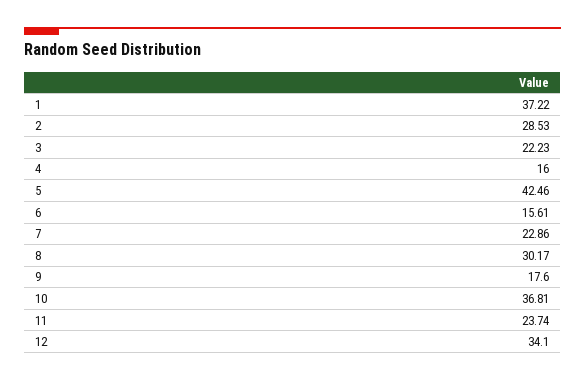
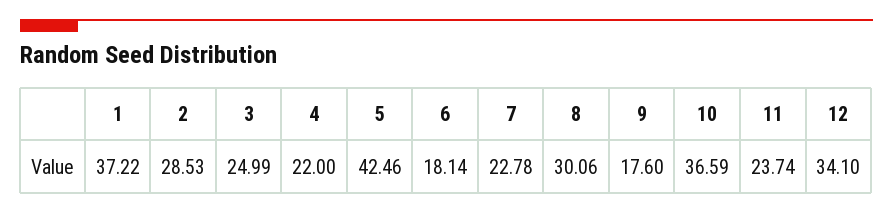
3: 22.23 -> 24.99
4: 16 -> 22
6: 15.61 -> 18.14
7: 22.86 -> 22.78
8: 30.17 -> 30.06
10: 36.81 -> 36.59

